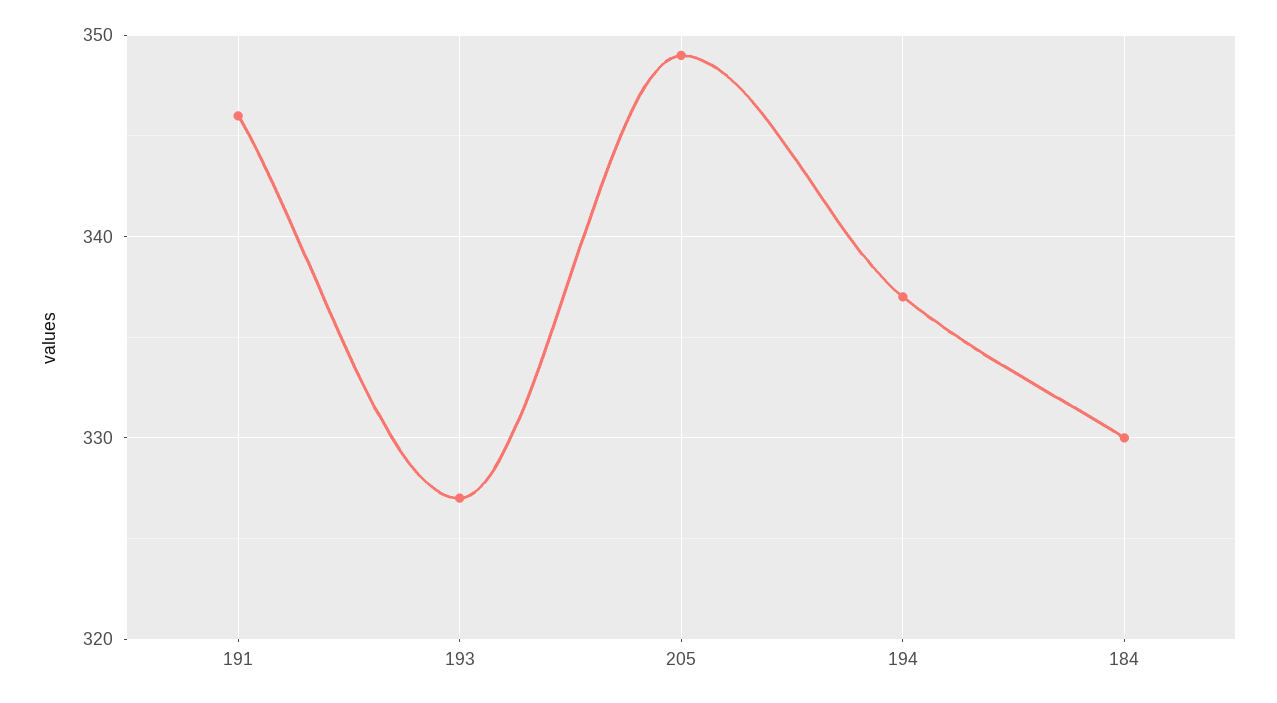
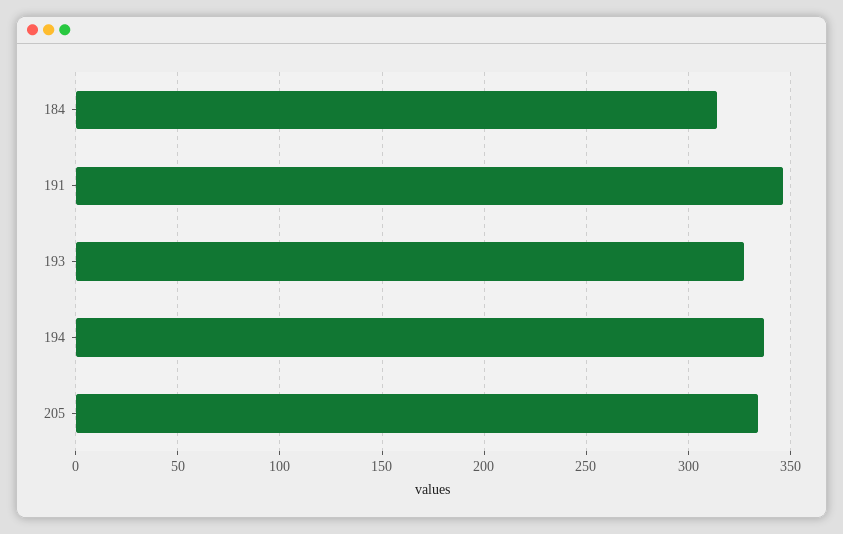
205: 349 -> 335
184: 330 -> 315

